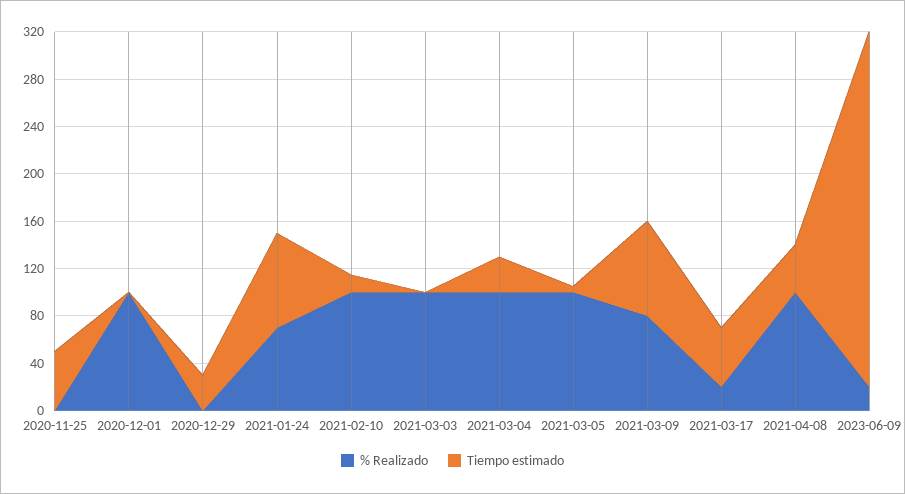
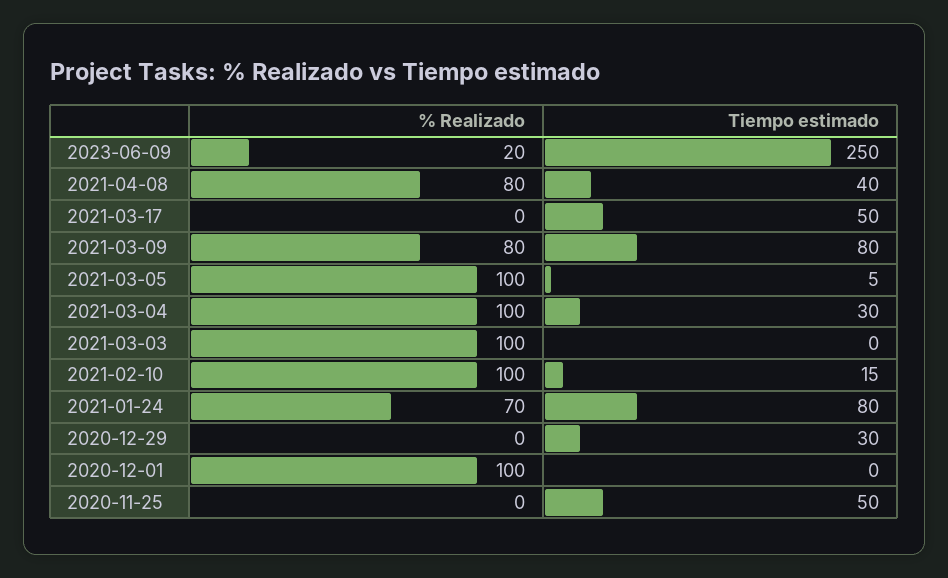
% Realizado, 2021-03-17: 20 -> 0
% Realizado, 2021-04-08: 100 -> 80
Tiempo estimado, 2023-06-09: 300 -> 250

